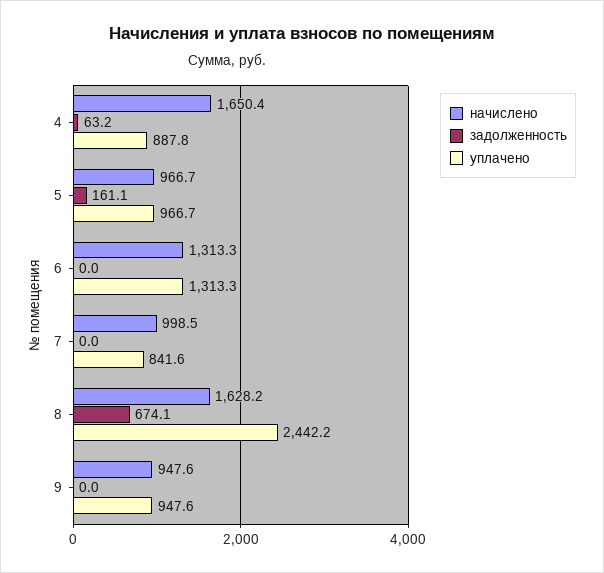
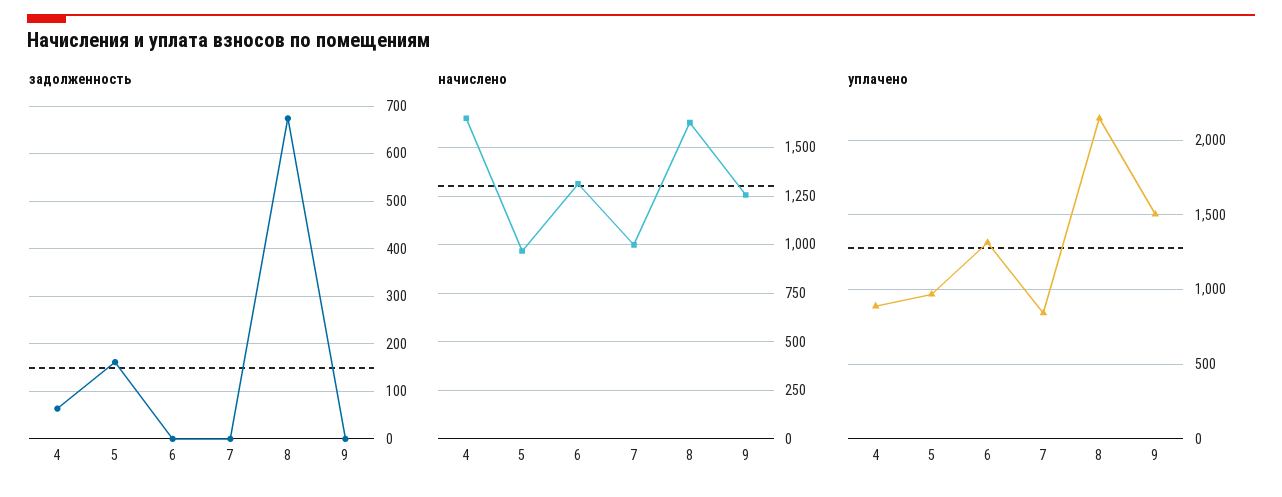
уплачено, 8: 2442.2 -> 2150
начислено, 9: 947.6 -> 1250
уплачено, 9: 947.6 -> 1500

